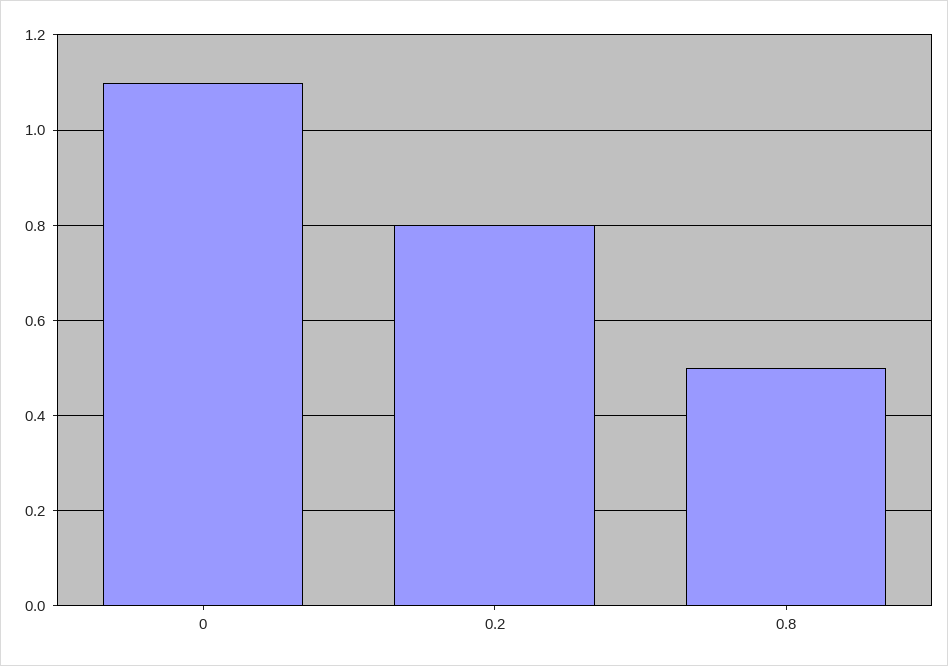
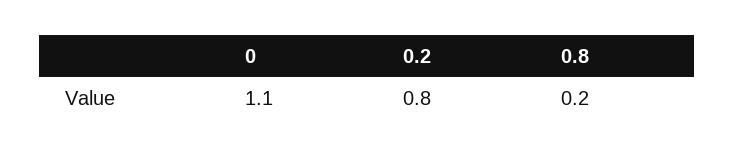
0.8: 0.5 -> 0.2

